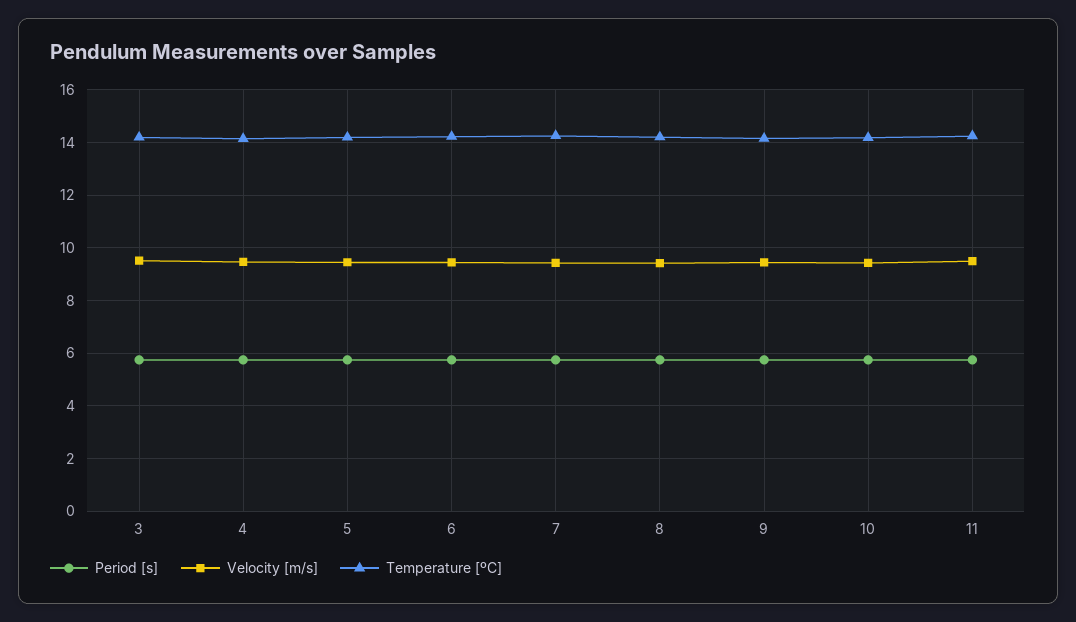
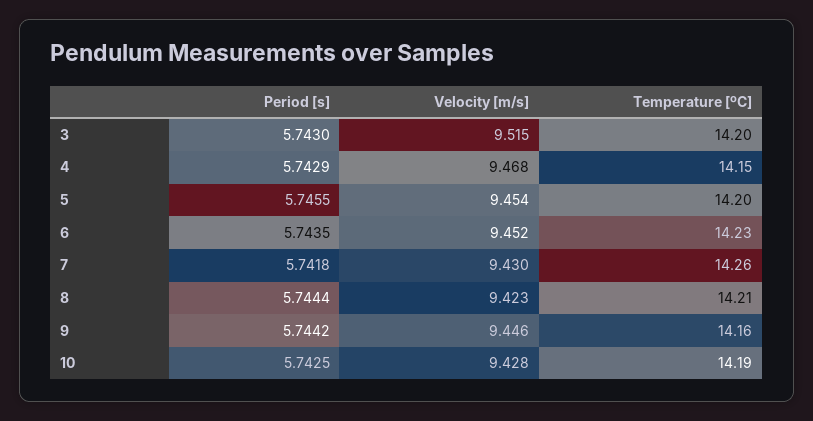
Period [s], 11: 5.75 -> none
Velocity [m/s], 11: 9.5 -> none
Temperature [ºC], 11: 14.25 -> none

